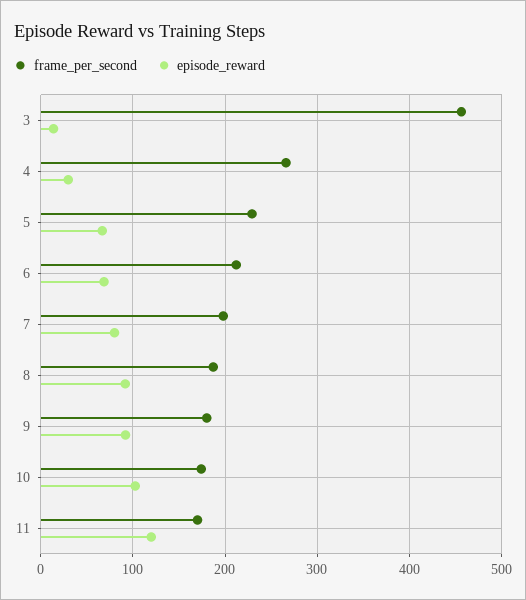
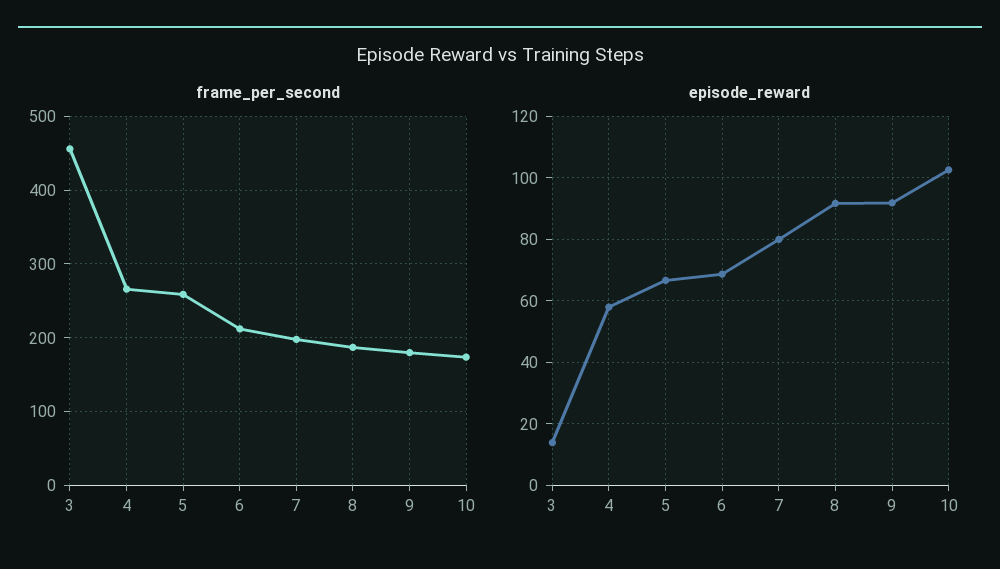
episode_reward, 4: 30 -> 58
frame_per_second, 5: 230 -> 260
frame_per_second, 11: 170 -> none
episode_reward, 11: 120 -> none

